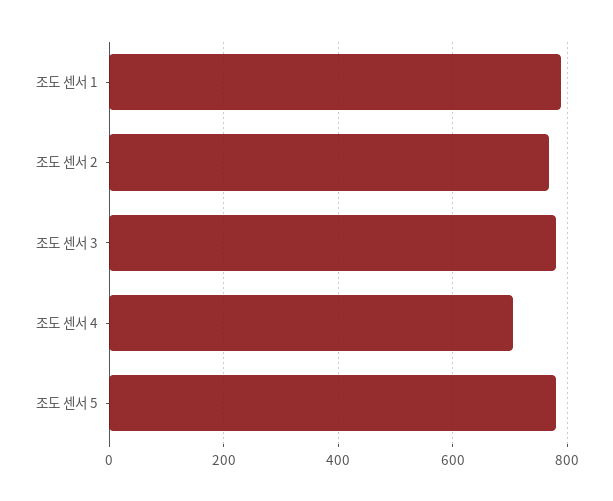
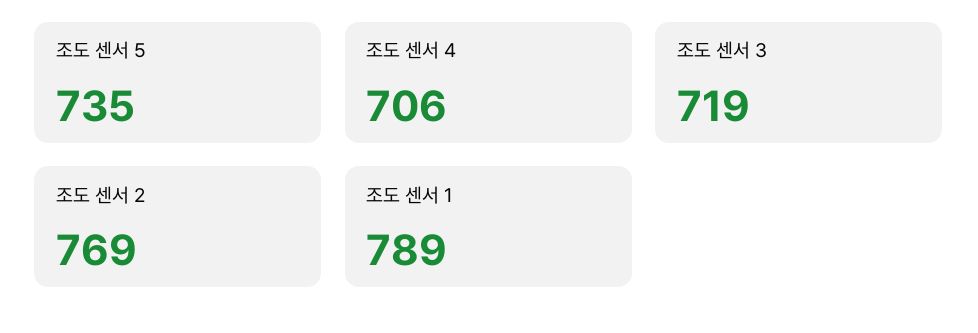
조도 센서 3: 780 -> 719
조도 센서 5: 780 -> 735

